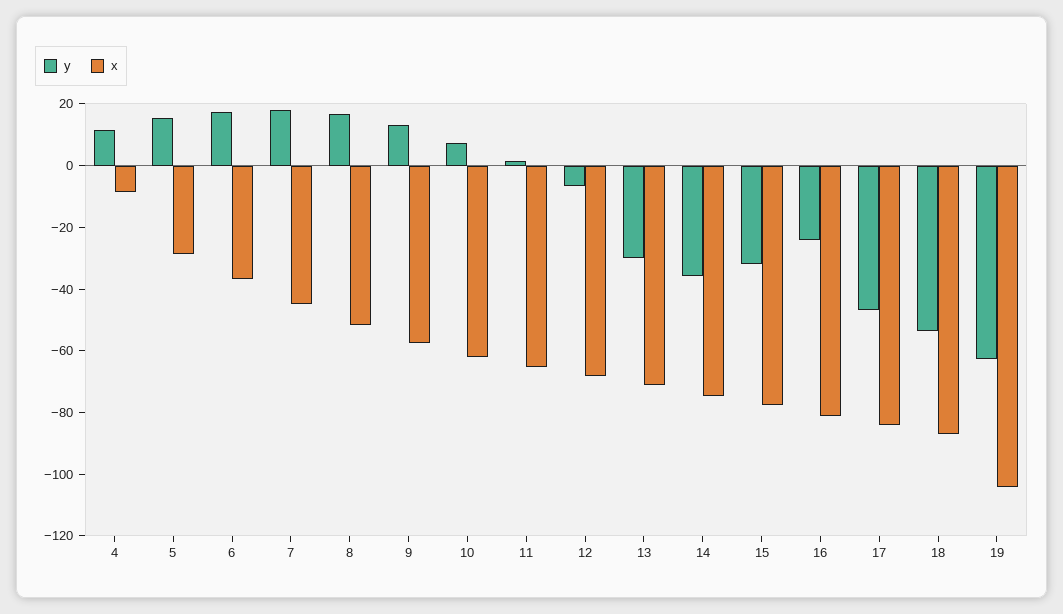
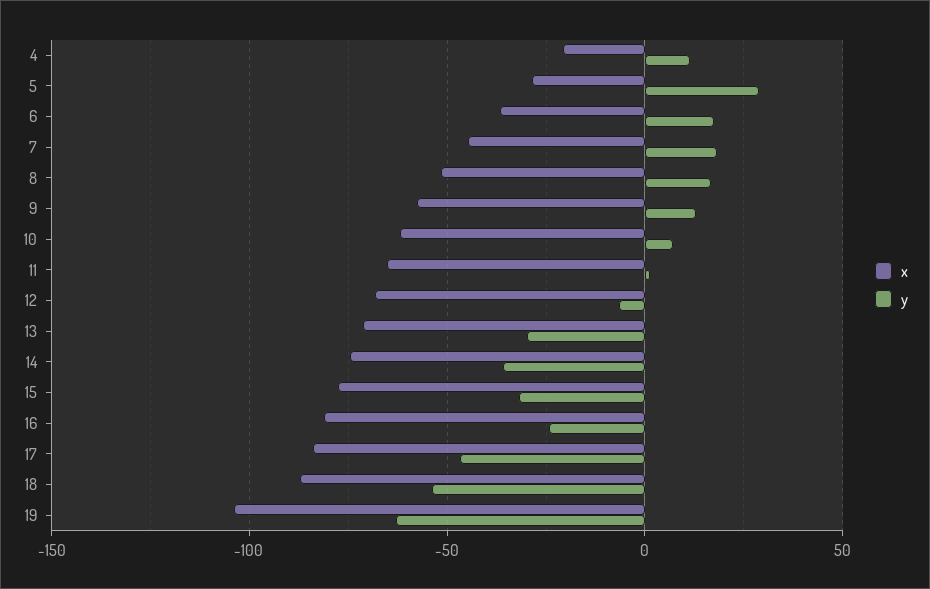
x, 4: -10 -> -20
y, 5: 15 -> 30

